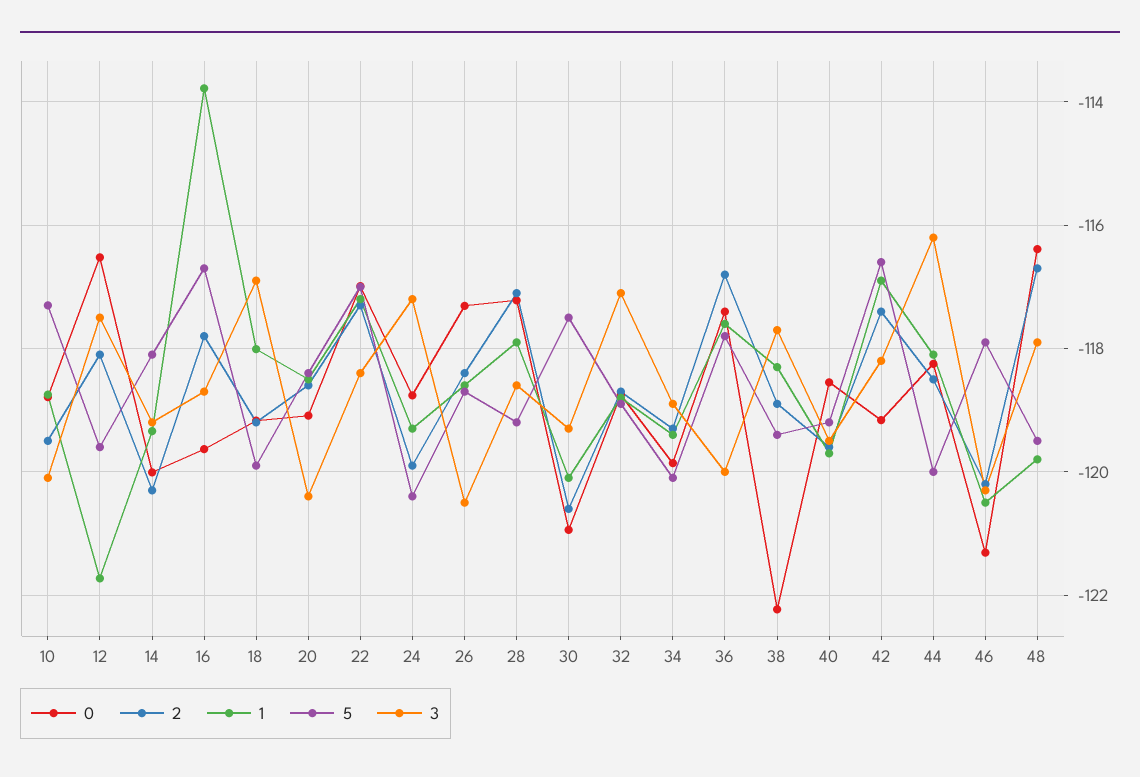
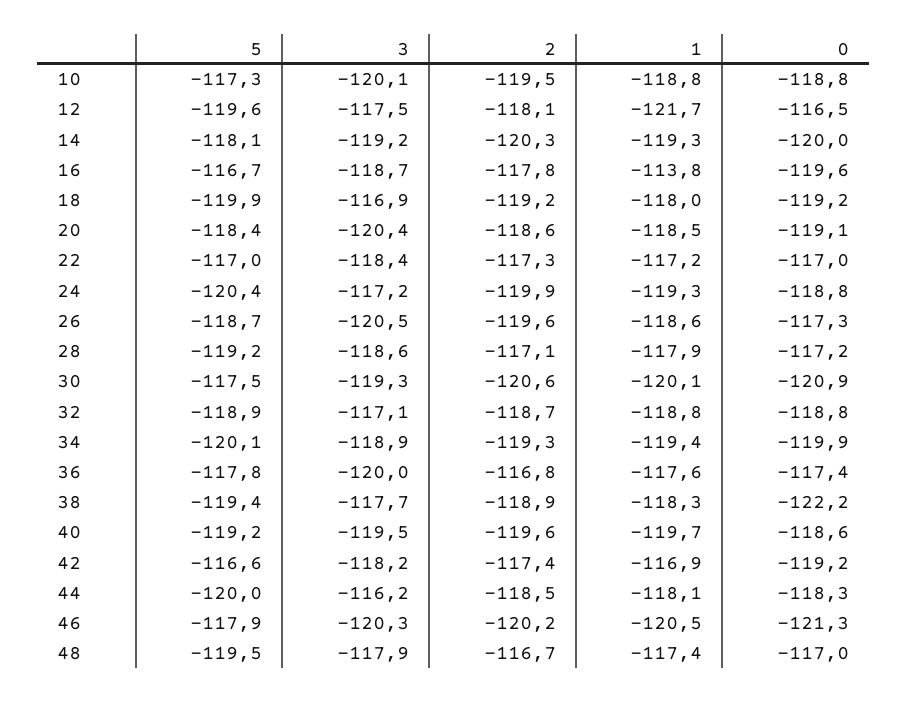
2, 26: -118.4 -> -119.6
0, 48: -116.4 -> -117
1, 48: -119.8 -> -117.4

